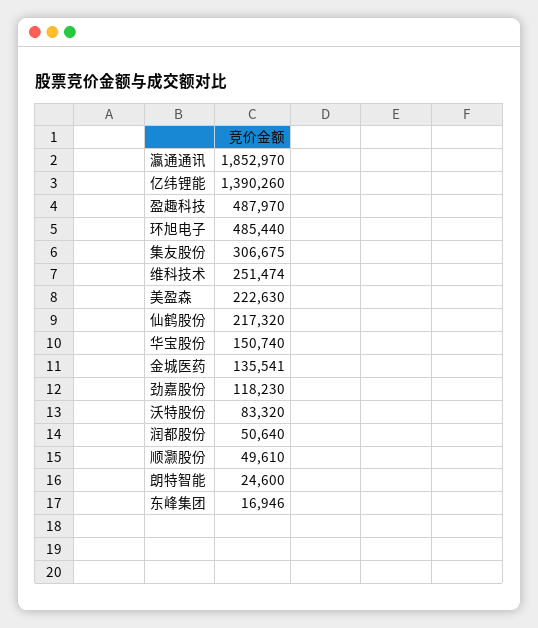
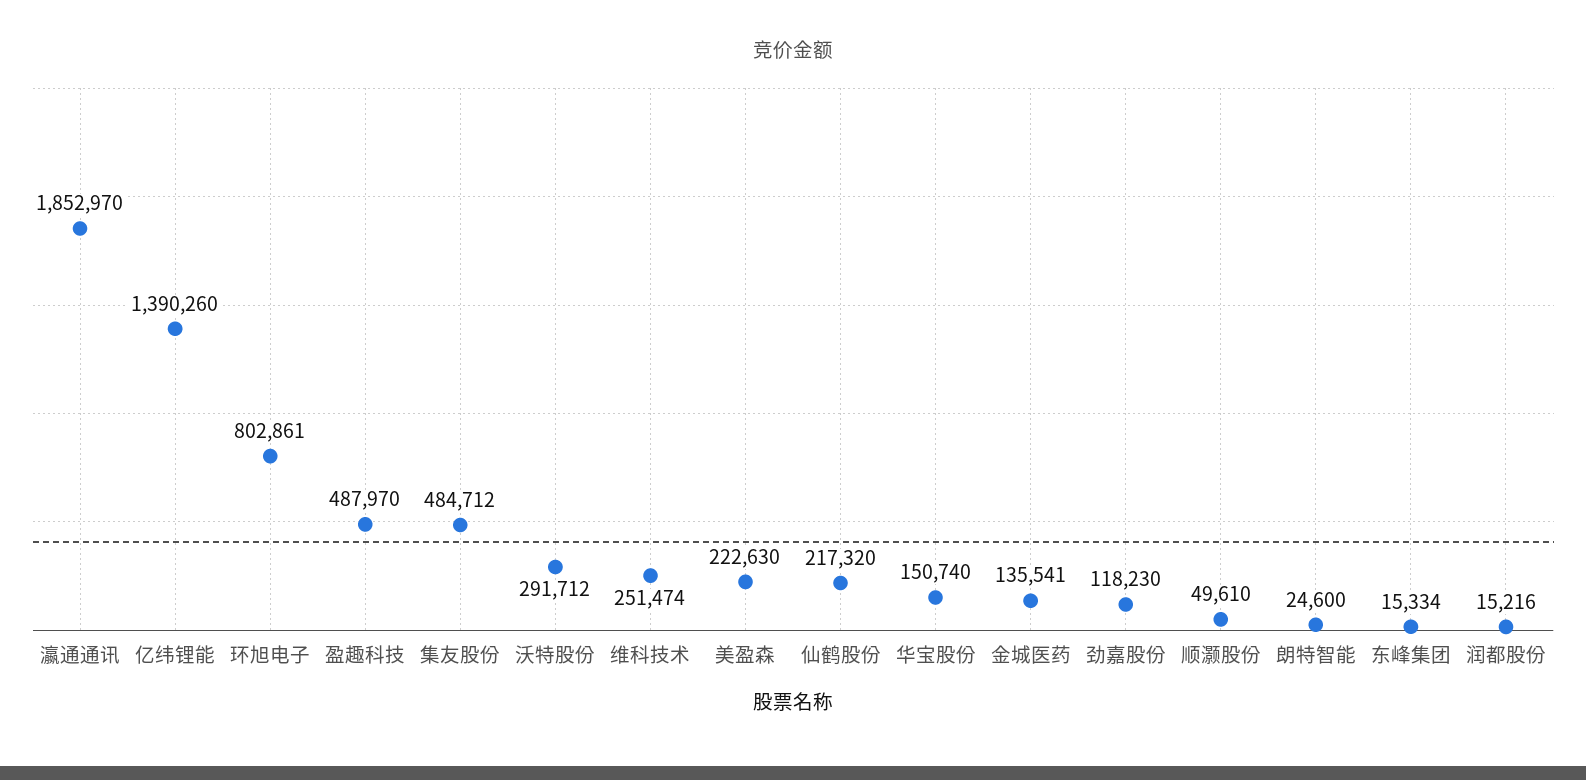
环旭电子: 485440 -> 802861
集友股份: 306675 -> 484712
沃特股份: 83320 -> 291712
润都股份: 50640 -> 15216
东峰集团: 16946 -> 15334

